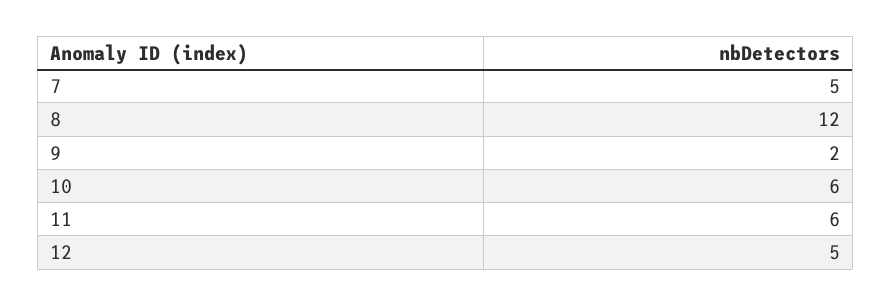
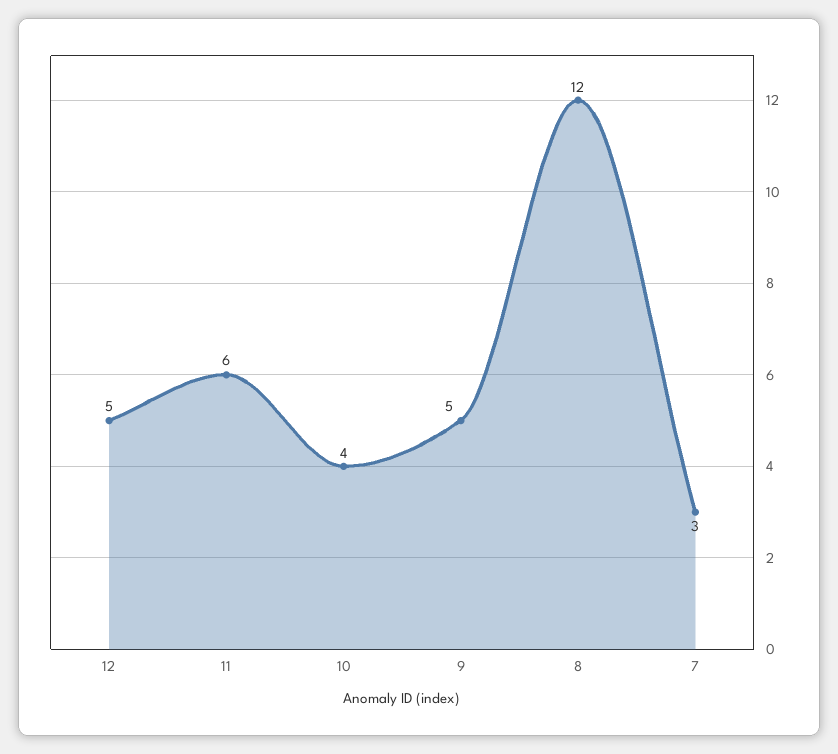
7: 5 -> 3
9: 2 -> 5
10: 6 -> 4

